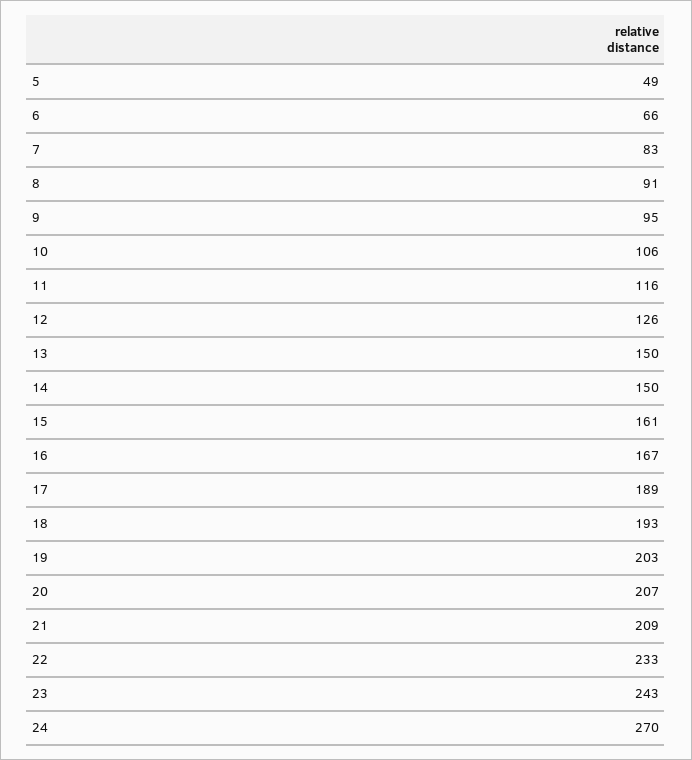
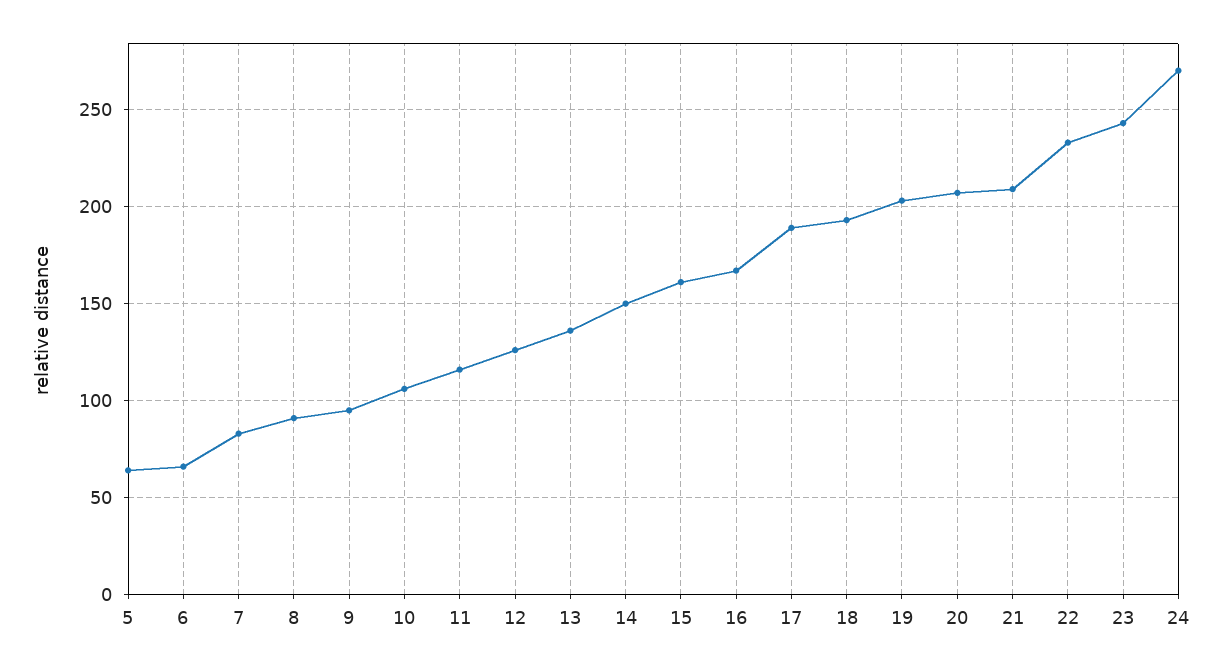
5: 49 -> 65
13: 150 -> 135

